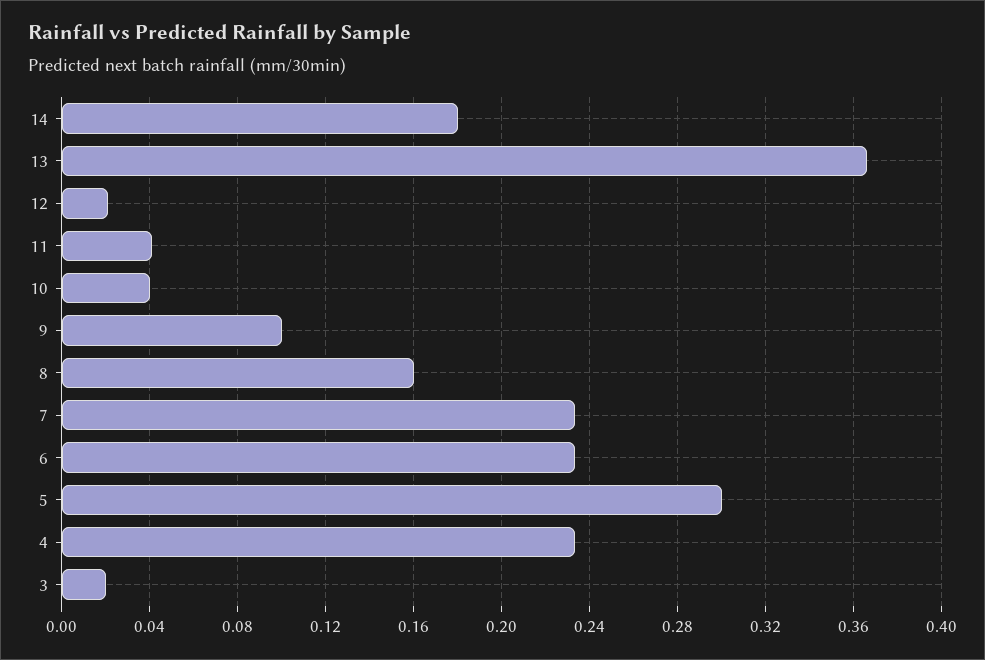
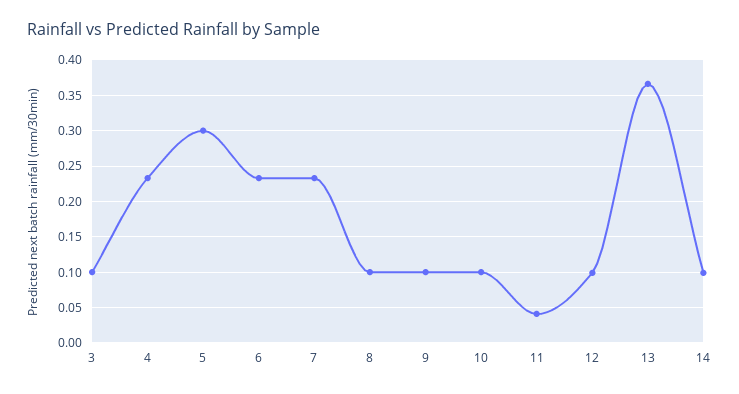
14: 0.18 -> 0.1
12: 0.02 -> 0.1
10: 0.04 -> 0.1
8: 0.16 -> 0.1
3: 0.02 -> 0.1

